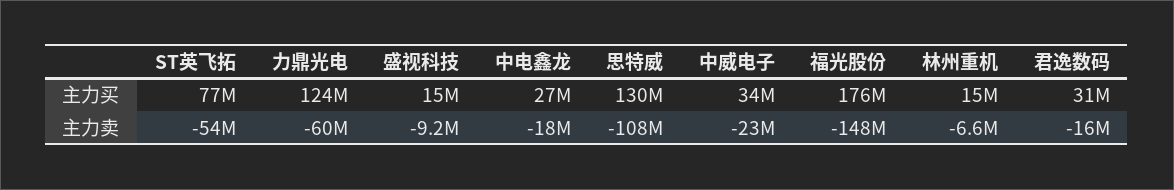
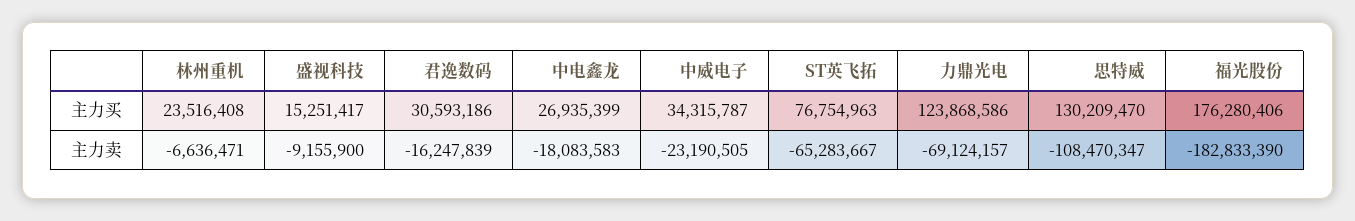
林州重机, 主力买: 15000000 -> 23516408
ST英飞拓, 主力卖: -54000000 -> -65283667
力鼎光电, 主力卖: -60000000 -> -69124157
福光股份, 主力卖: -148000000 -> -182833390

